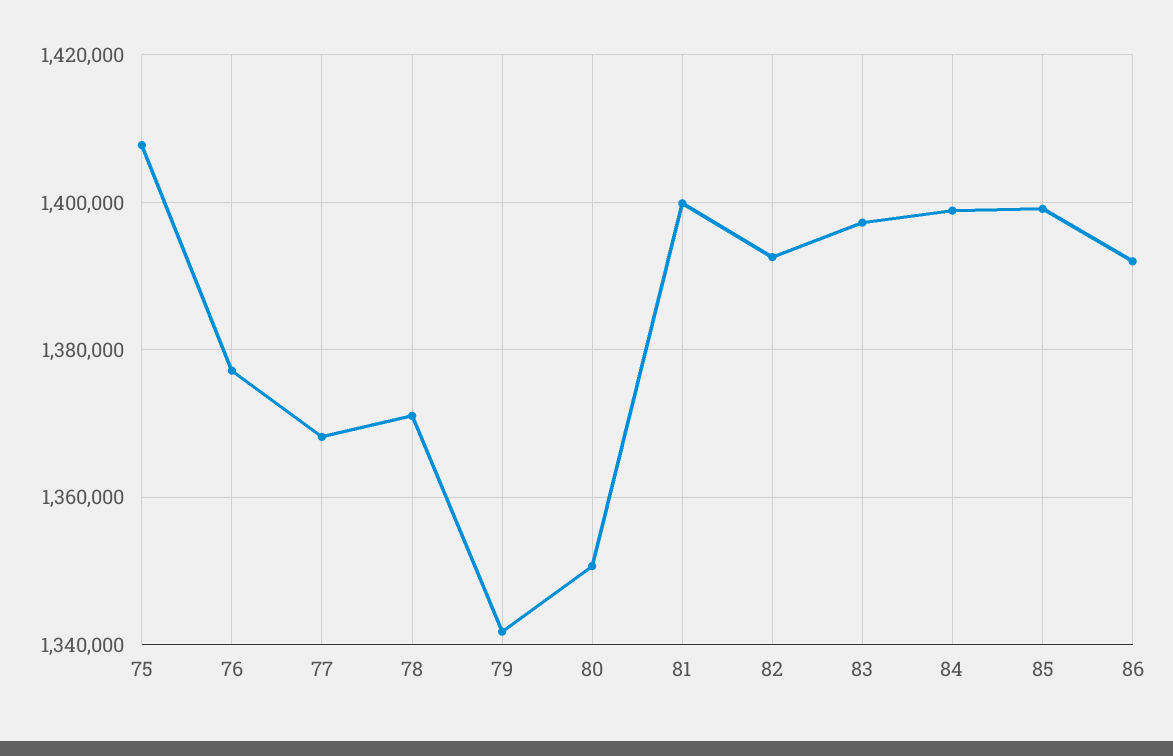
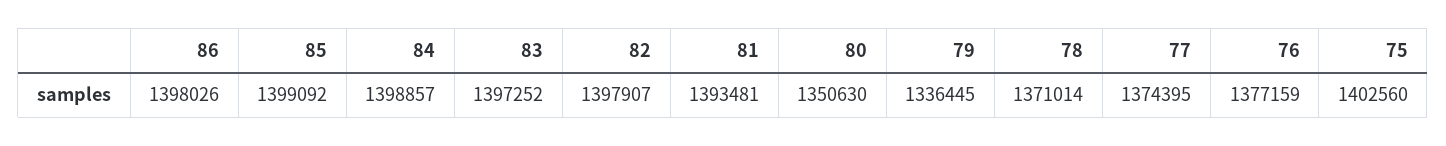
75: 1408000 -> 1402560
77: 1368000 -> 1374395
79: 1342000 -> 1336445
81: 1400000 -> 1393481
82: 1392000 -> 1397907
86: 1392000 -> 1398026

